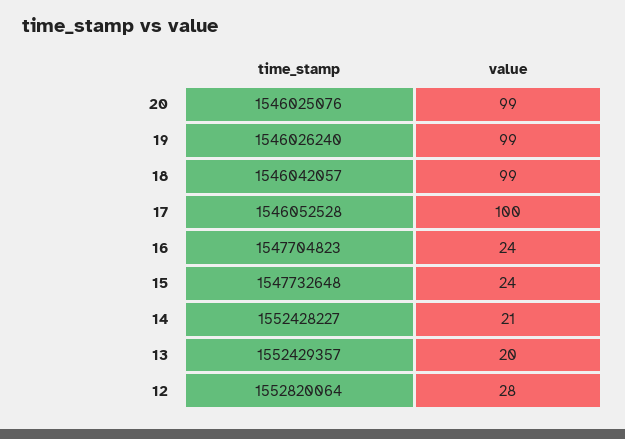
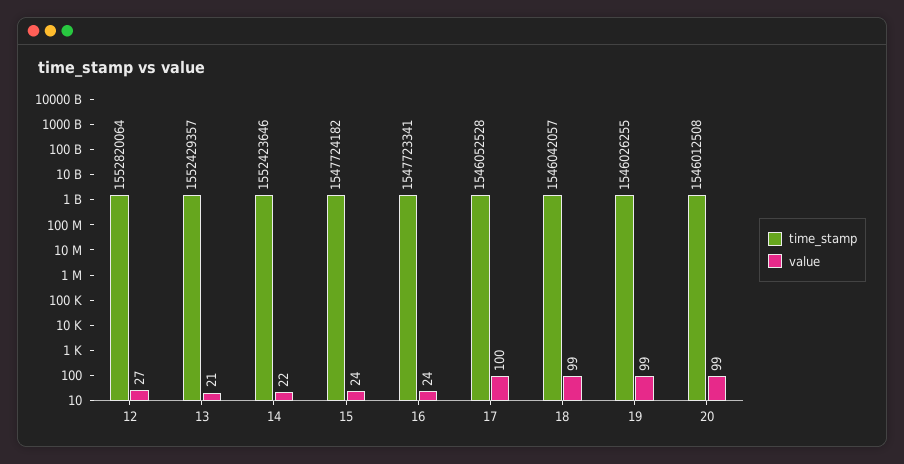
time_stamp, 20: 1546025076 -> 1546012508
time_stamp, 19: 1546026240 -> 1546026255
time_stamp, 16: 1547704823 -> 1547723341
time_stamp, 15: 1547732648 -> 1547724182
time_stamp, 14: 1552428227 -> 1552423646
value, 14: 21 -> 22
value, 13: 20 -> 21
value, 12: 28 -> 27

